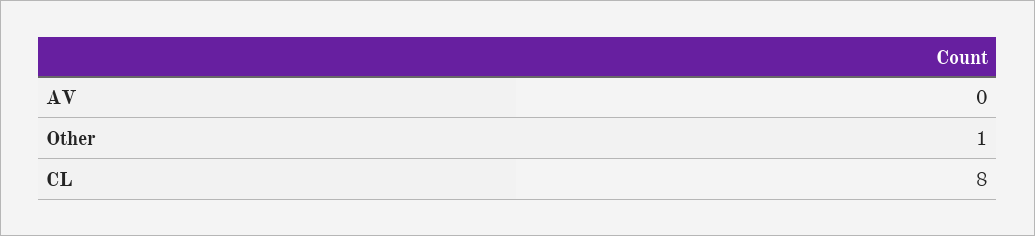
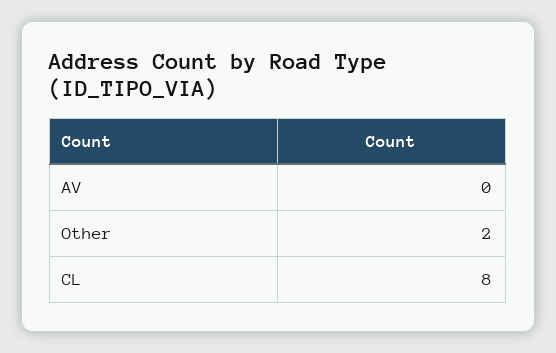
Other: 1 -> 2

